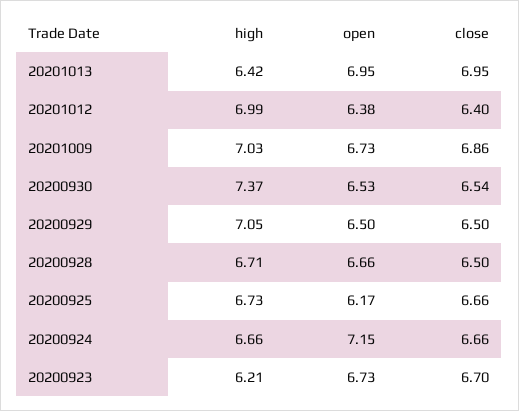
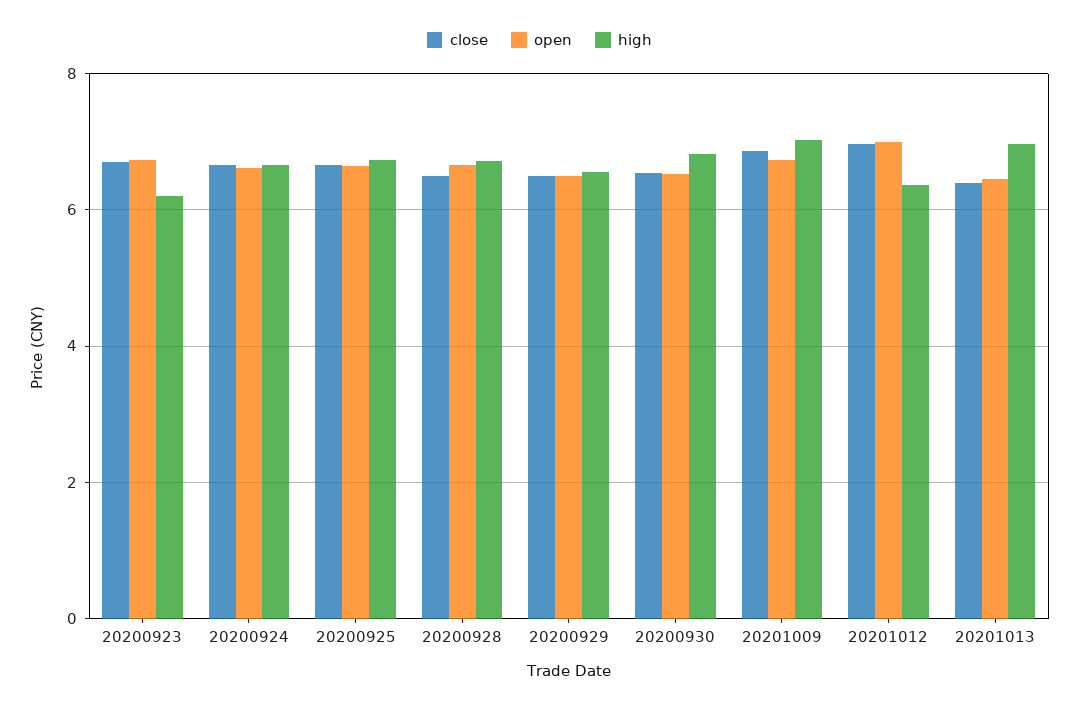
high, 20201013: 6.42 -> 7
open, 20201013: 6.95 -> 6.4
close, 20201013: 6.95 -> 6.4
high, 20201012: 6.99 -> 6.4
open, 20201012: 6.38 -> 7
close, 20201012: 6.4 -> 7
high, 20200930: 7.37 -> 6.8
high, 20200929: 7.05 -> 6.6
open, 20200925: 6.17 -> 6.6
open, 20200924: 7.15 -> 6.6

